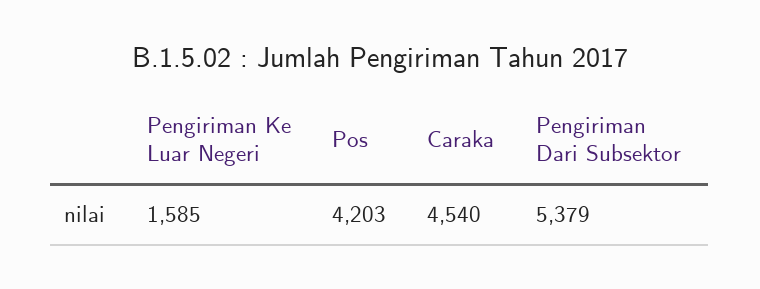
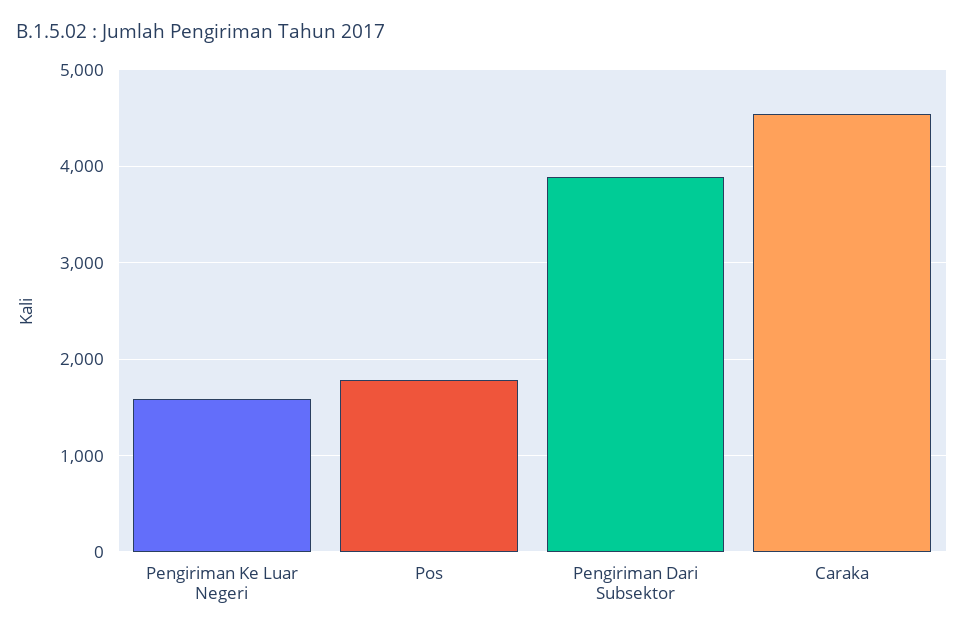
Pos: 4203 -> 1800
Pengiriman Dari Subsektor: 5379 -> 3900

